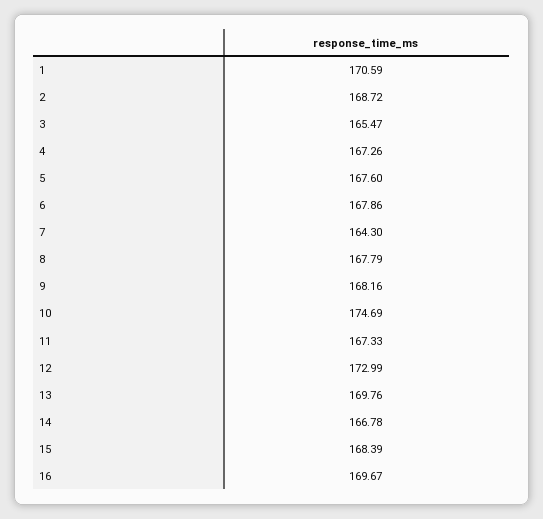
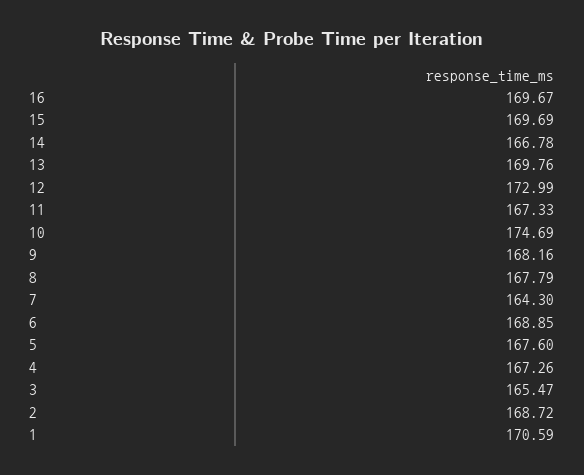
6: 167.86 -> 168.85
15: 168.39 -> 169.69

